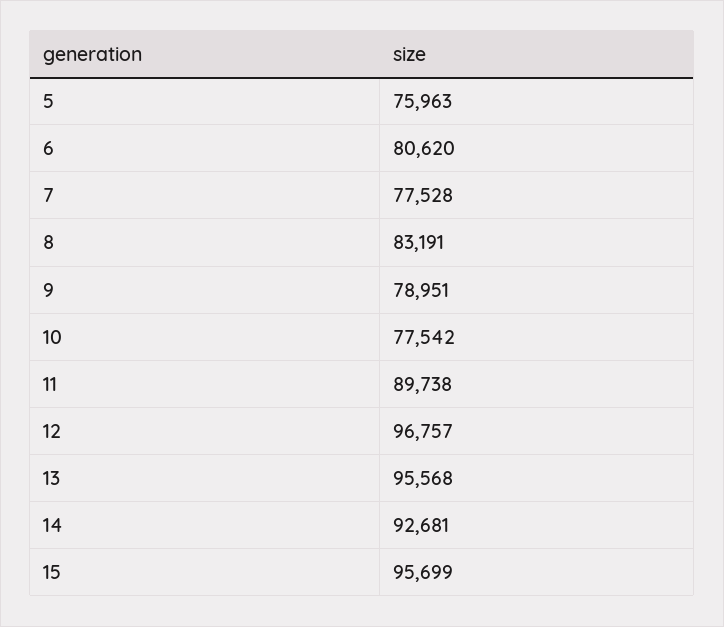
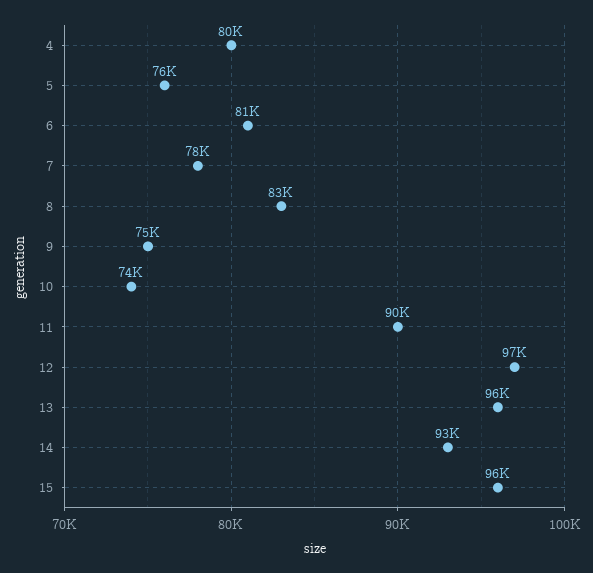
9: 78951 -> 75000
10: 77542 -> 74000
4: none -> 80000

